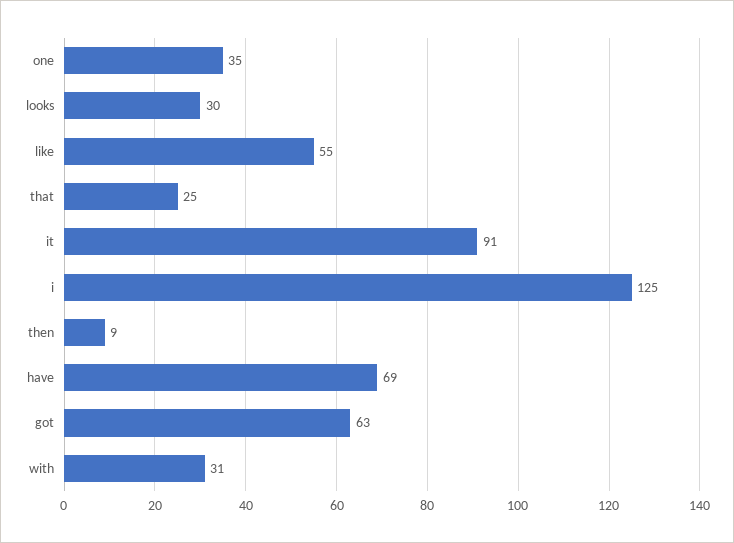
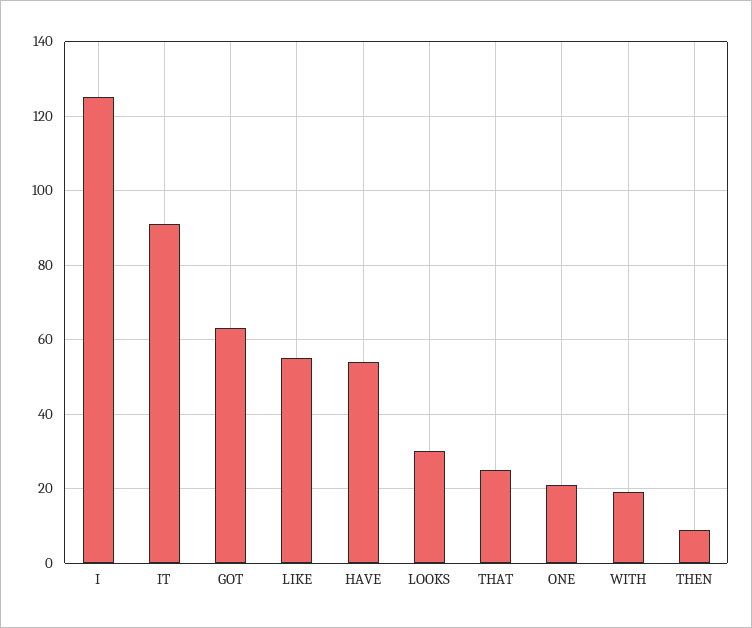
one: 35 -> 20
have: 69 -> 55
with: 31 -> 20

